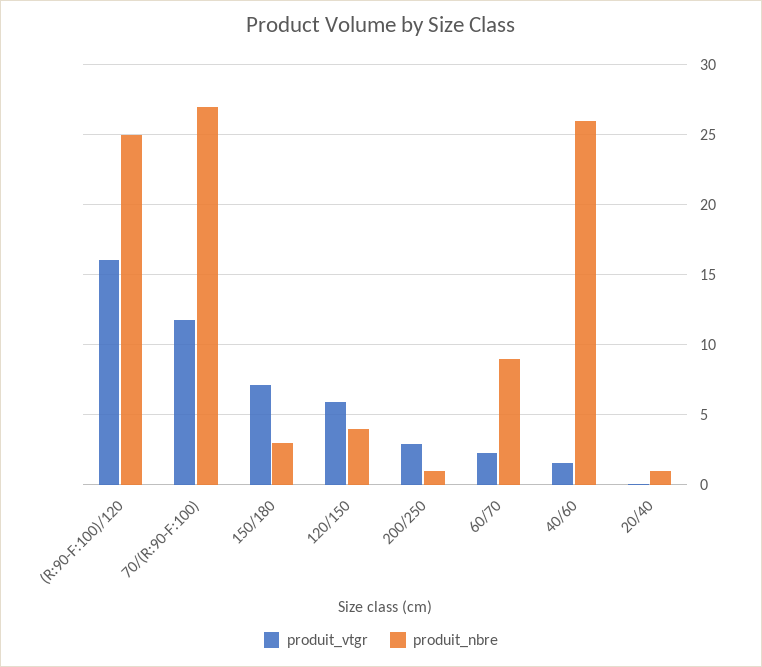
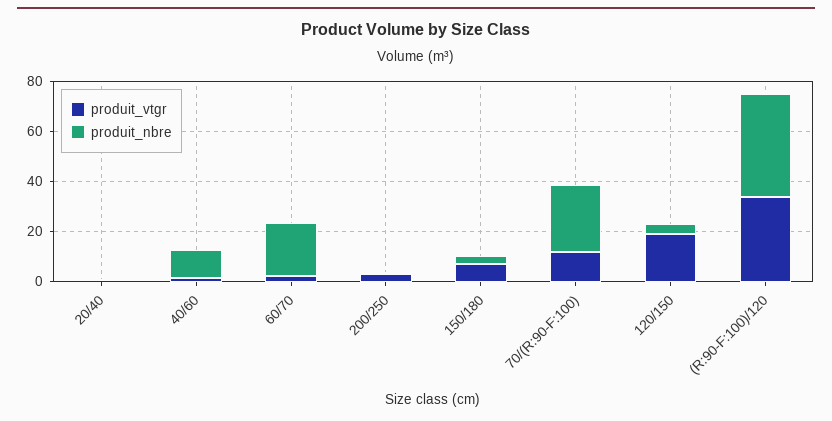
produit_vtgr, (R:90-F:100)/120: 16 -> 35
produit_nbre, (R:90-F:100)/120: 25 -> 40
produit_vtgr, 120/150: 6 -> 20
produit_nbre, 60/70: 9 -> 20
produit_nbre, 40/60: 26 -> 10

